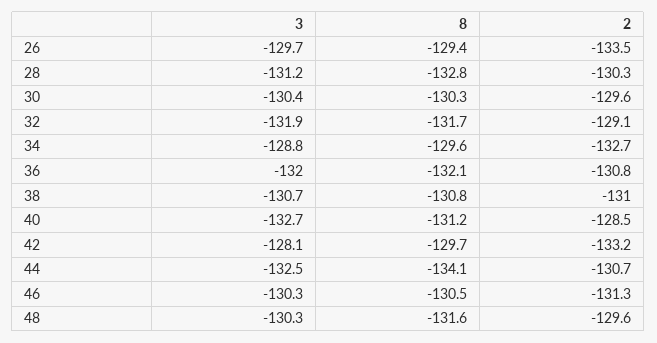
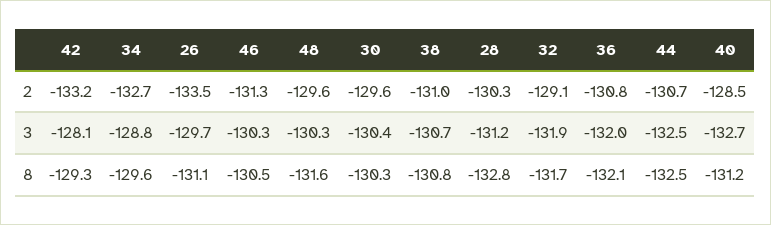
8, 26: -129.4 -> -131.1
8, 42: -129.7 -> -129.3
8, 44: -134.1 -> -132.5

